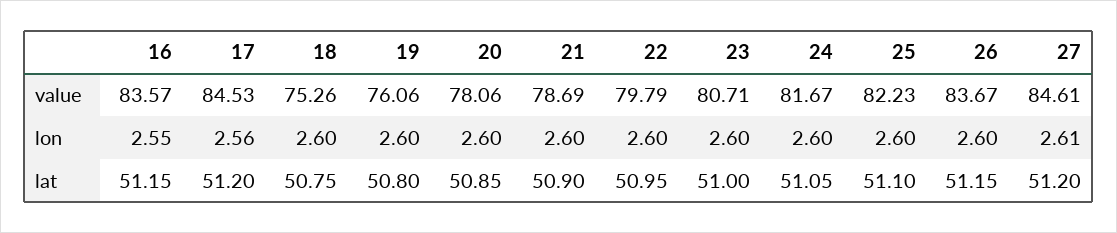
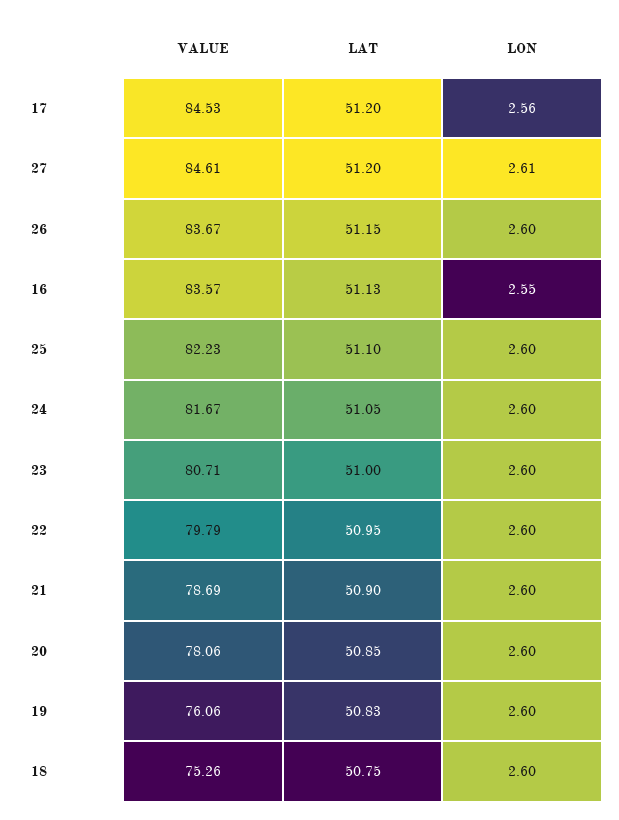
16, lat: 51.15 -> 51.13
19, lat: 50.8 -> 50.83

